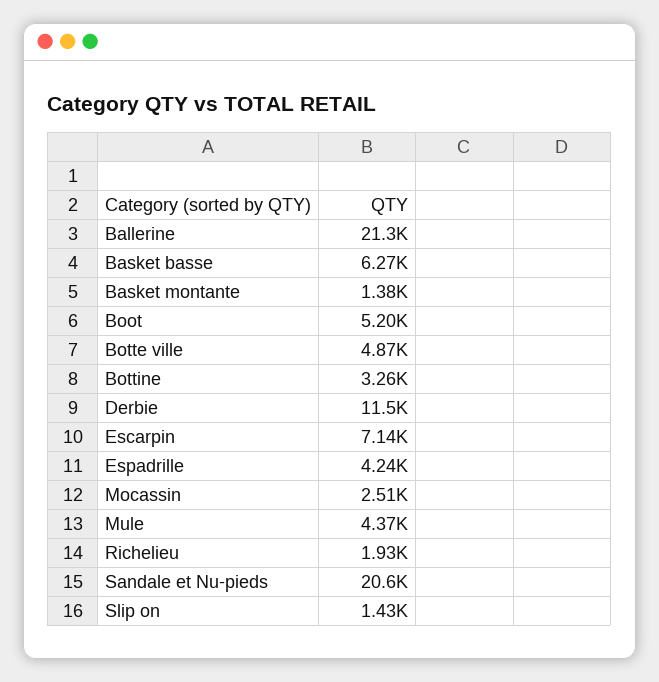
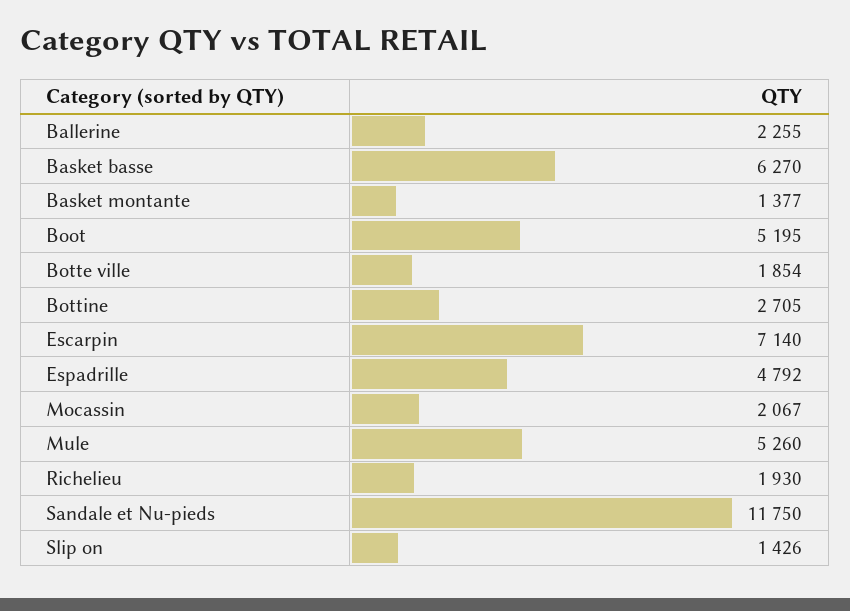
Ballerine: 21300 -> 2255
Botte ville: 4870 -> 1854
Bottine: 3260 -> 2705
Derbie: 11500 -> none
Espadrille: 4240 -> 4792
Mocassin: 2510 -> 2067
Mule: 4370 -> 5260
Sandale et Nu-pieds: 20600 -> 11750

